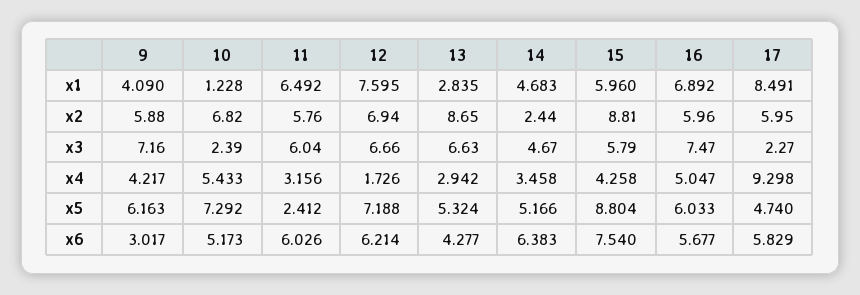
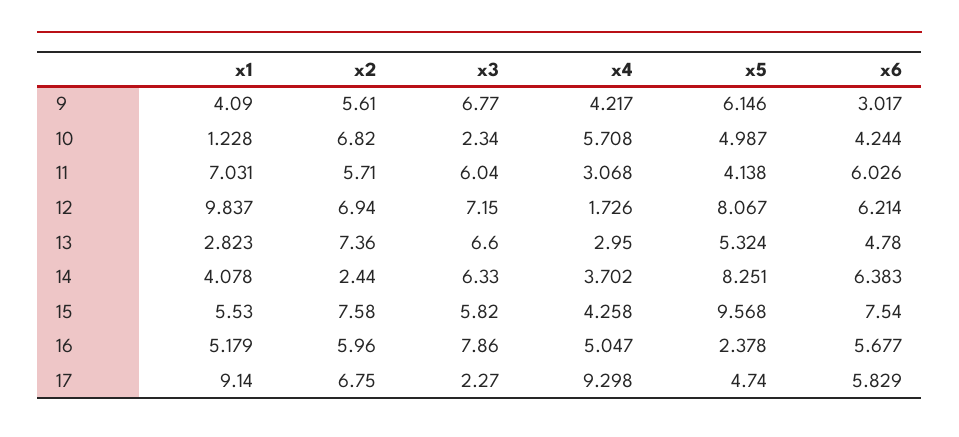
11, x1: 6.492 -> 7.031
12, x1: 7.595 -> 9.837
13, x1: 2.835 -> 2.823
14, x1: 4.683 -> 4.078
15, x1: 5.96 -> 5.53
16, x1: 6.892 -> 5.179
17, x1: 8.491 -> 9.14
9, x2: 5.88 -> 5.61
11, x2: 5.76 -> 5.71
13, x2: 8.65 -> 7.36
15, x2: 8.81 -> 7.58
17, x2: 5.95 -> 6.75
9, x3: 7.16 -> 6.77
10, x3: 2.39 -> 2.34
12, x3: 6.66 -> 7.15
13, x3: 6.63 -> 6.6
14, x3: 4.67 -> 6.33
15, x3: 5.79 -> 5.82
16, x3: 7.47 -> 7.86
10, x4: 5.433 -> 5.708
11, x4: 3.156 -> 3.068
13, x4: 2.942 -> 2.95
14, x4: 3.458 -> 3.702
9, x5: 6.163 -> 6.146
10, x5: 7.292 -> 4.987
11, x5: 2.412 -> 4.138
12, x5: 7.188 -> 8.067
14, x5: 5.166 -> 8.251
15, x5: 8.804 -> 9.568
16, x5: 6.033 -> 2.378
10, x6: 5.173 -> 4.244
13, x6: 4.277 -> 4.78

